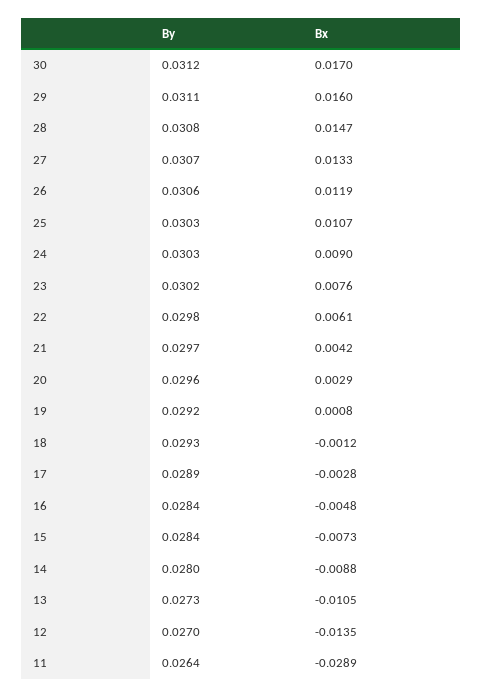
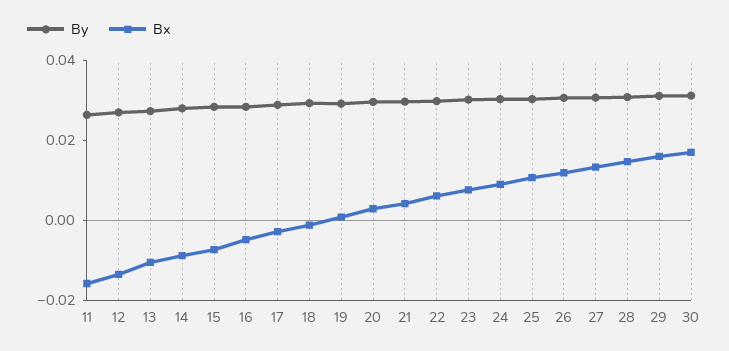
Bx, 11: -0.0289 -> -0.015

